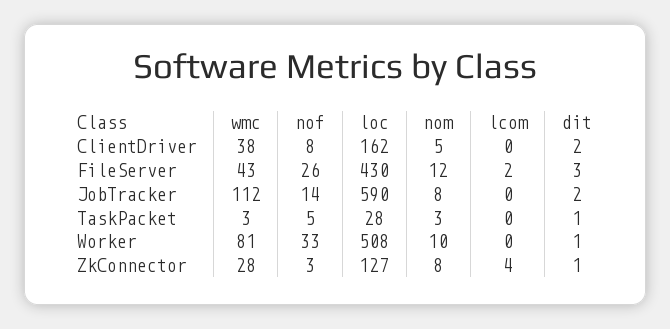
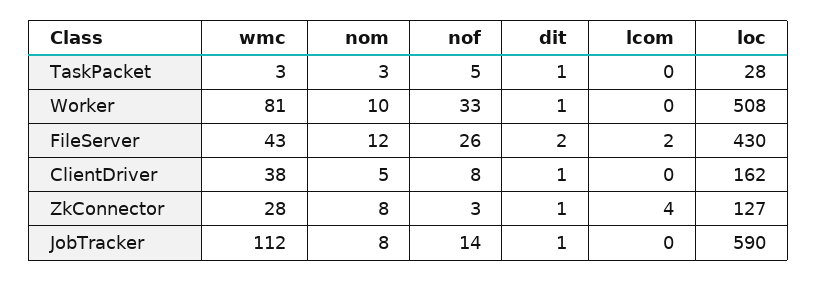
dit, ClientDriver: 2 -> 1
dit, FileServer: 3 -> 2
dit, JobTracker: 2 -> 1

